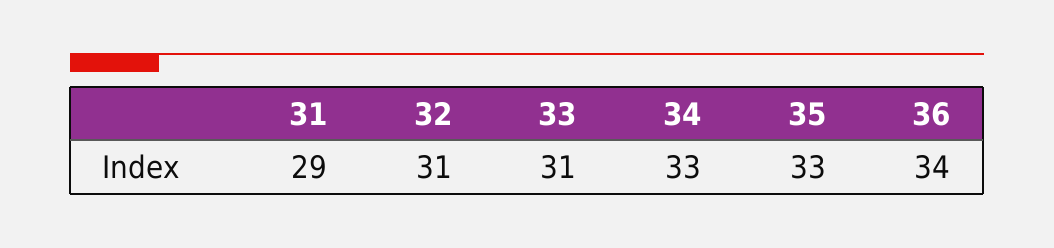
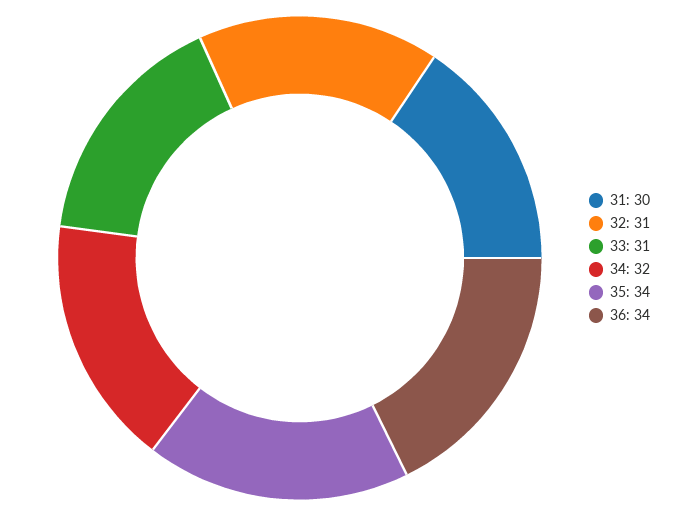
31: 29 -> 30
34: 33 -> 32
35: 33 -> 34

